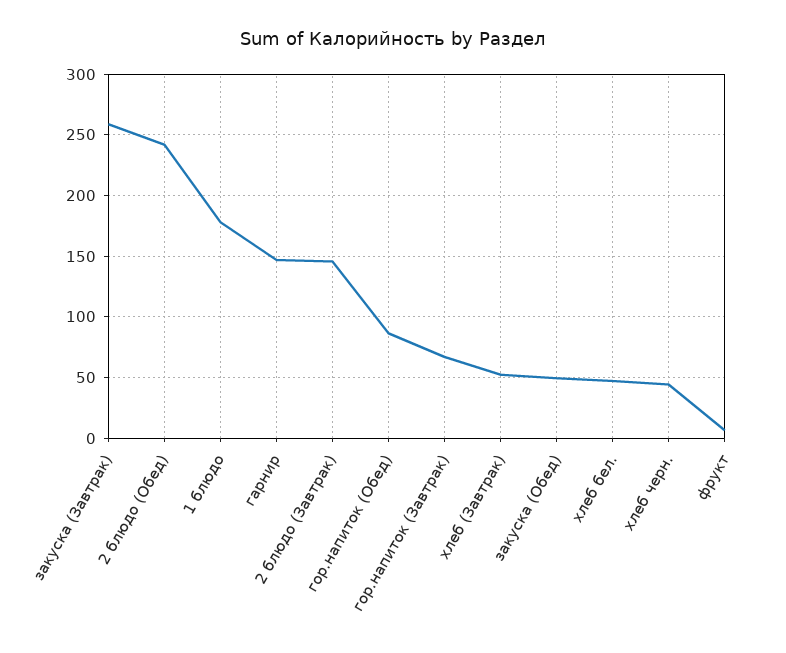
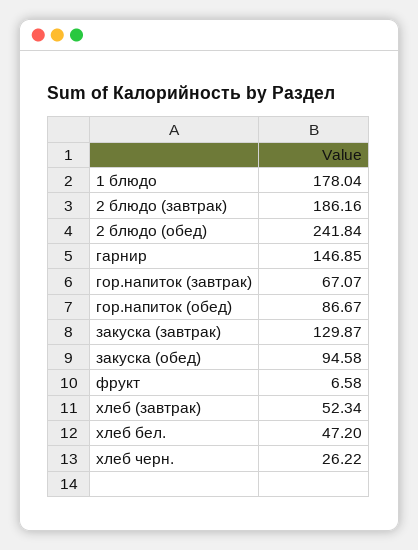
закуска (Завтрак): 260 -> 129.87
2 блюдо (Завтрак): 145 -> 186.16
закуска (Обед): 50 -> 94.58
хлеб черн.: 45 -> 26.22

